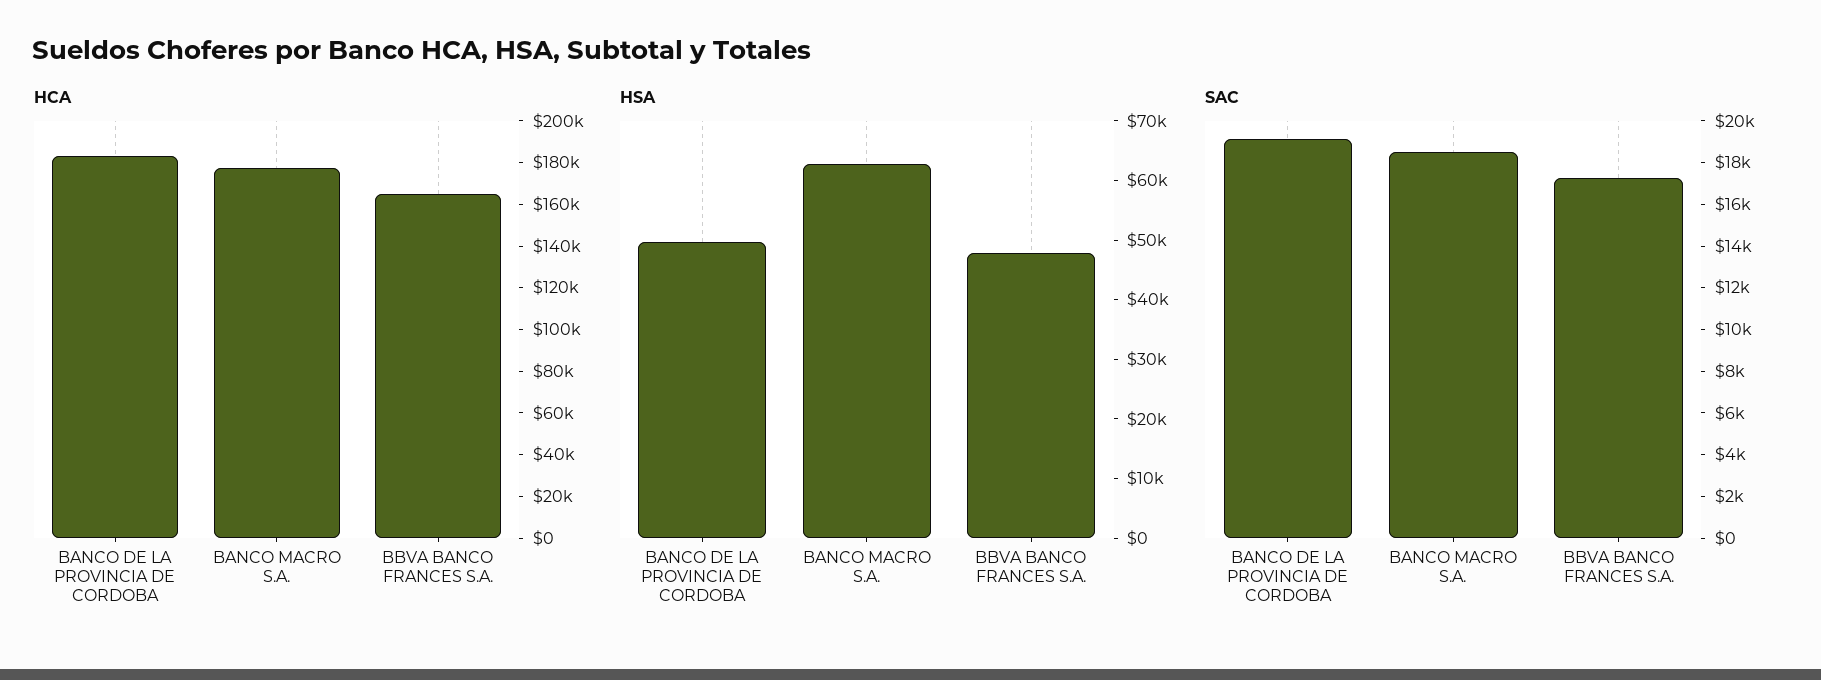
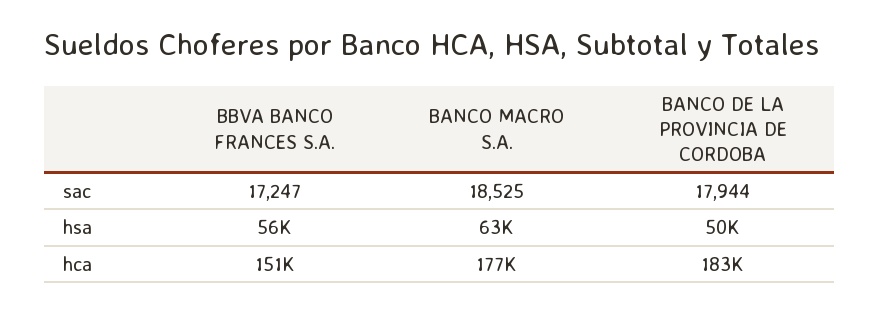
HCA, BBVA BANCO FRANCES S.A.: 165000 -> 151000
HSA, BBVA BANCO FRANCES S.A.: 48000 -> 56000
SAC, BANCO DE LA PROVINCIA DE CORDOBA: 19000 -> 17944

